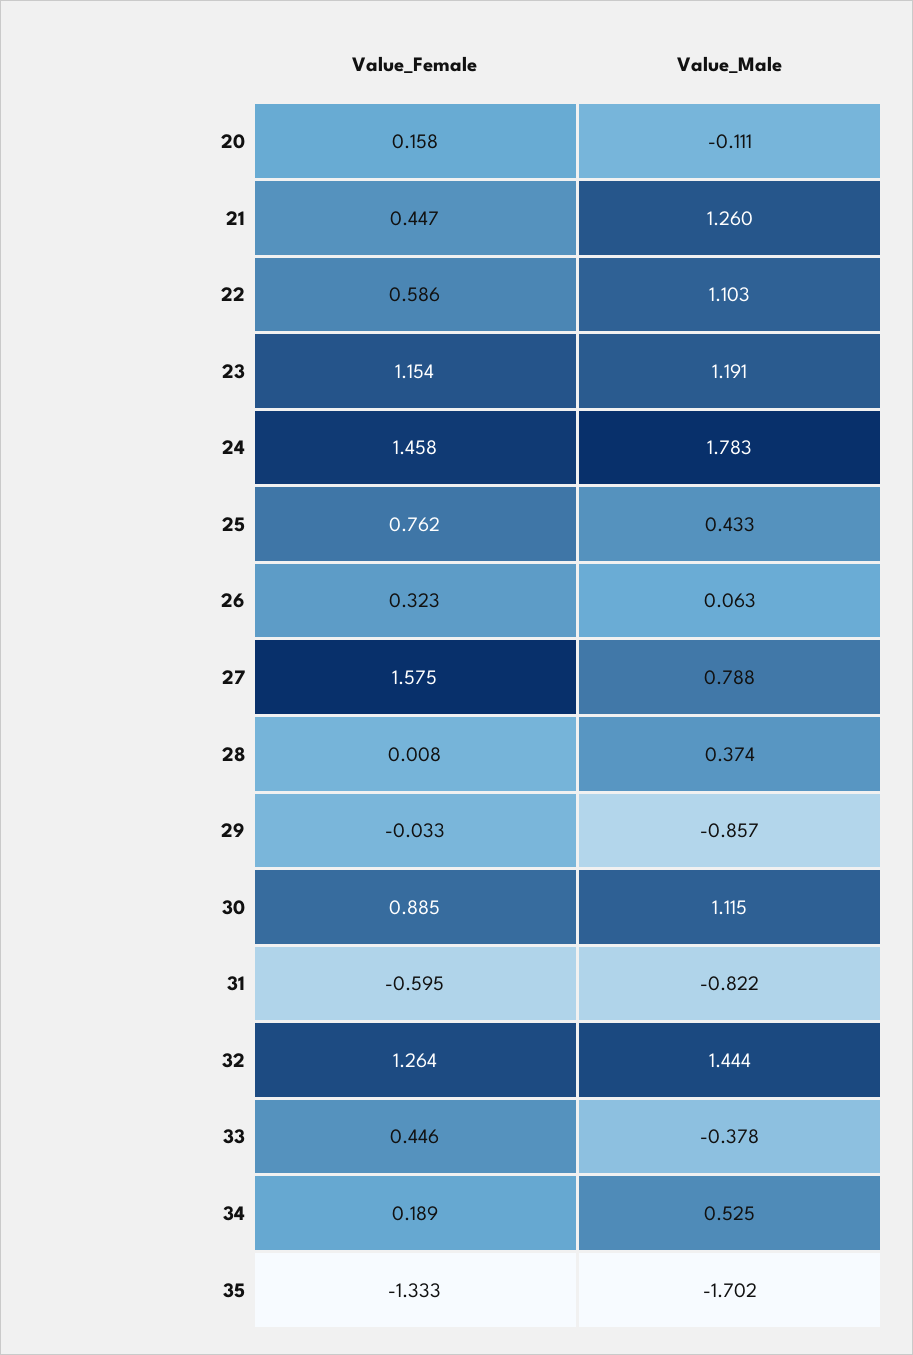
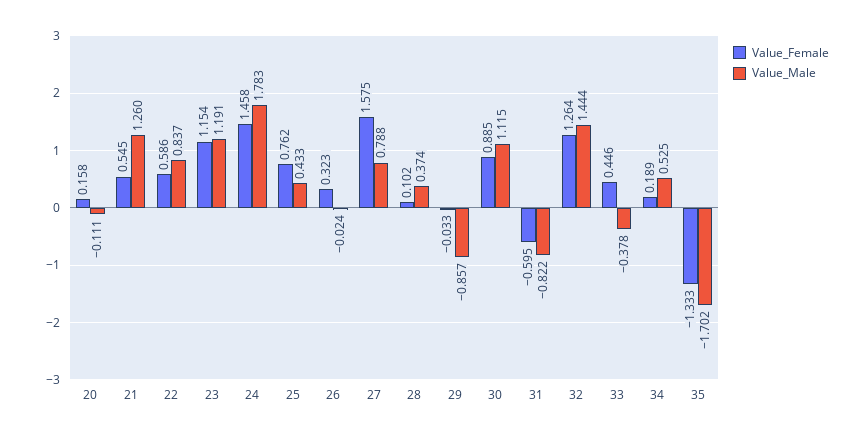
Value_Female, 21: 0.447 -> 0.545
Value_Male, 22: 1.103 -> 0.837
Value_Male, 26: 0.063 -> -0.024
Value_Female, 28: 0.008 -> 0.102

